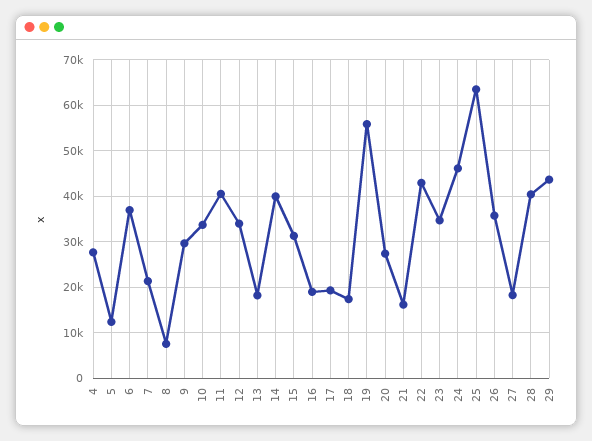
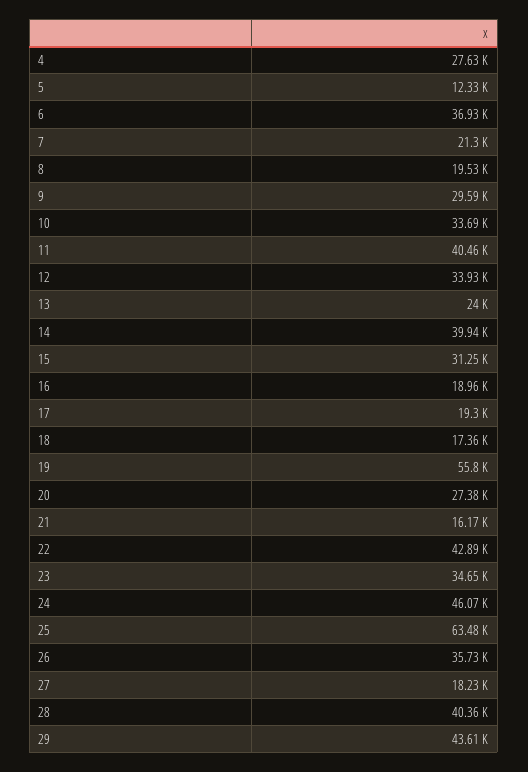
8: 8000 -> 19530
13: 18000 -> 24000

